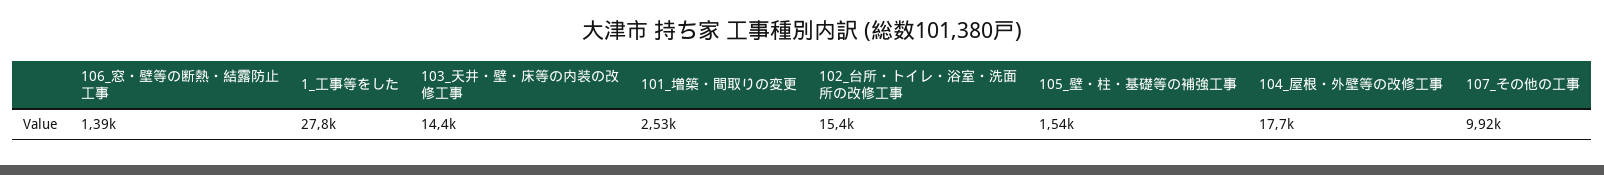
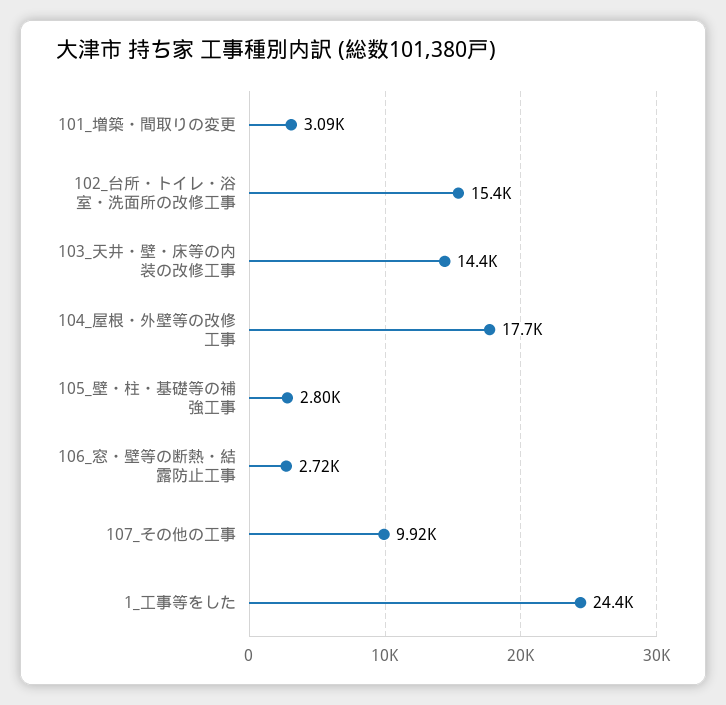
106_窓・壁等の断熱・結露防止工事: 1390 -> 2720
1_工事等をした: 27800 -> 24400
101_増築・間取りの変更: 2530 -> 3090
105_壁・柱・基礎等の補強工事: 1540 -> 2800

